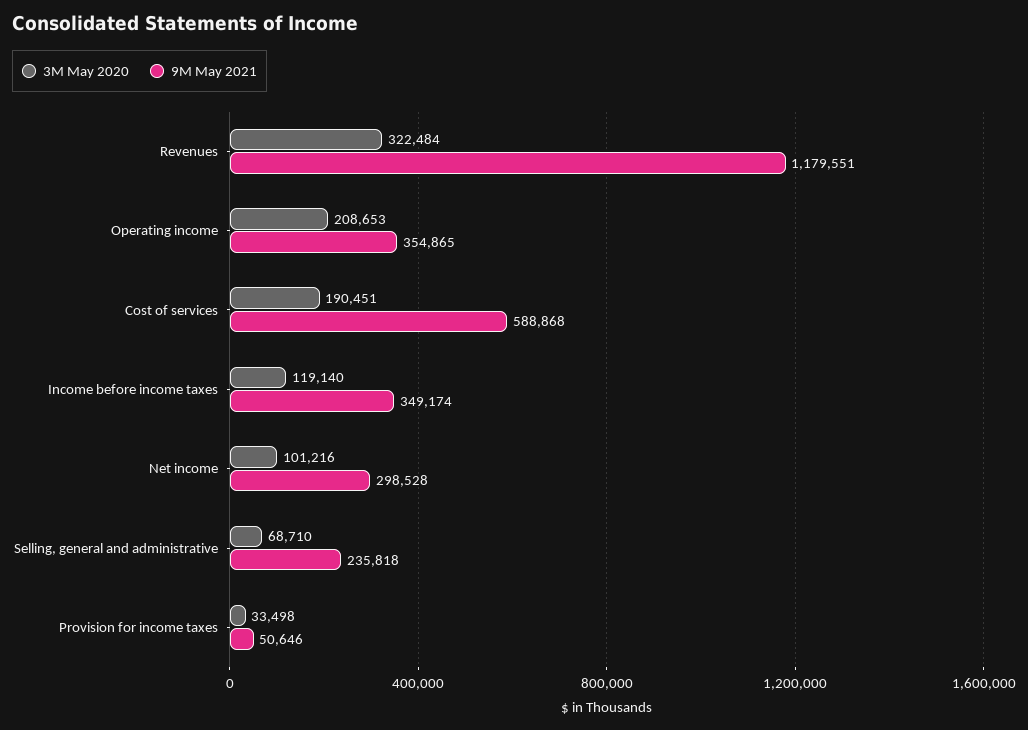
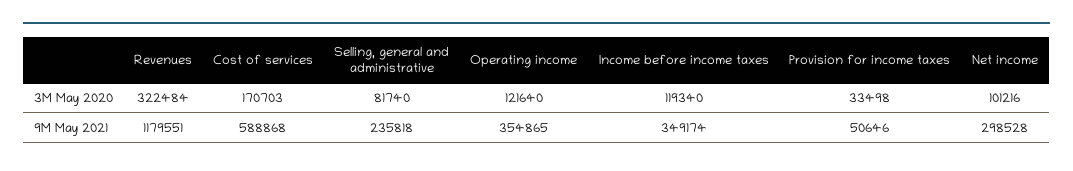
3M May 2020, Operating income: 208653 -> 121640
3M May 2020, Cost of services: 190451 -> 170703
3M May 2020, Income before income taxes: 119140 -> 119340
3M May 2020, Selling, general and administrative: 68710 -> 81740

